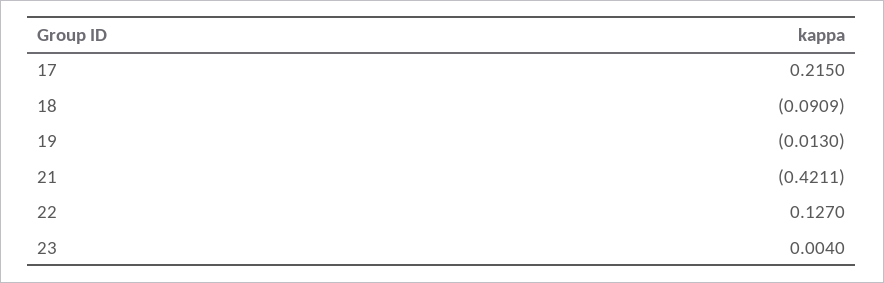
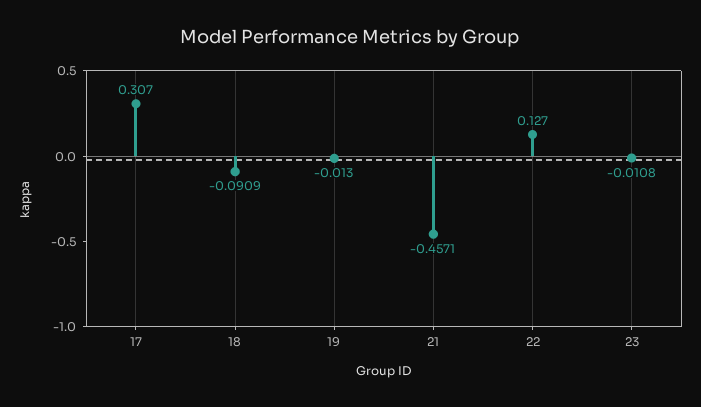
17: 0.215 -> 0.307
21: -0.4211 -> -0.4571
23: 0.004 -> -0.0108

